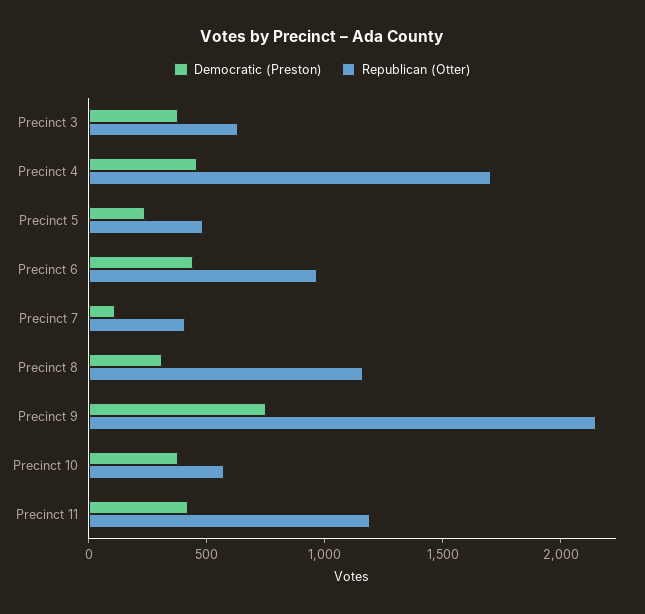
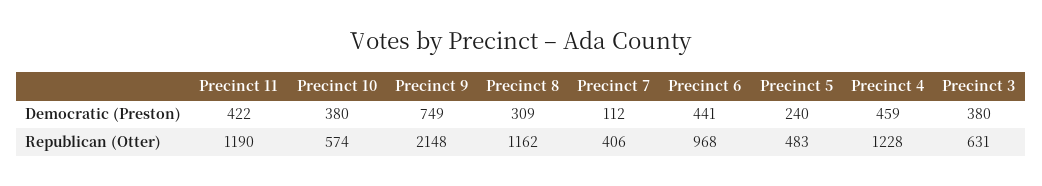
Republican (Otter), Precinct 4: 1700 -> 1228

